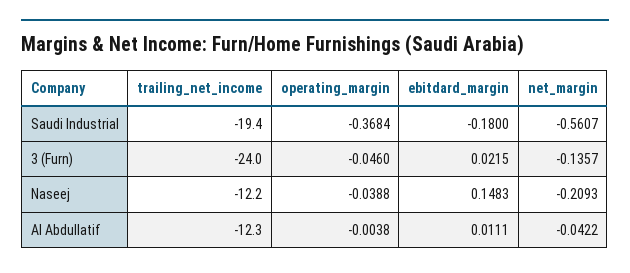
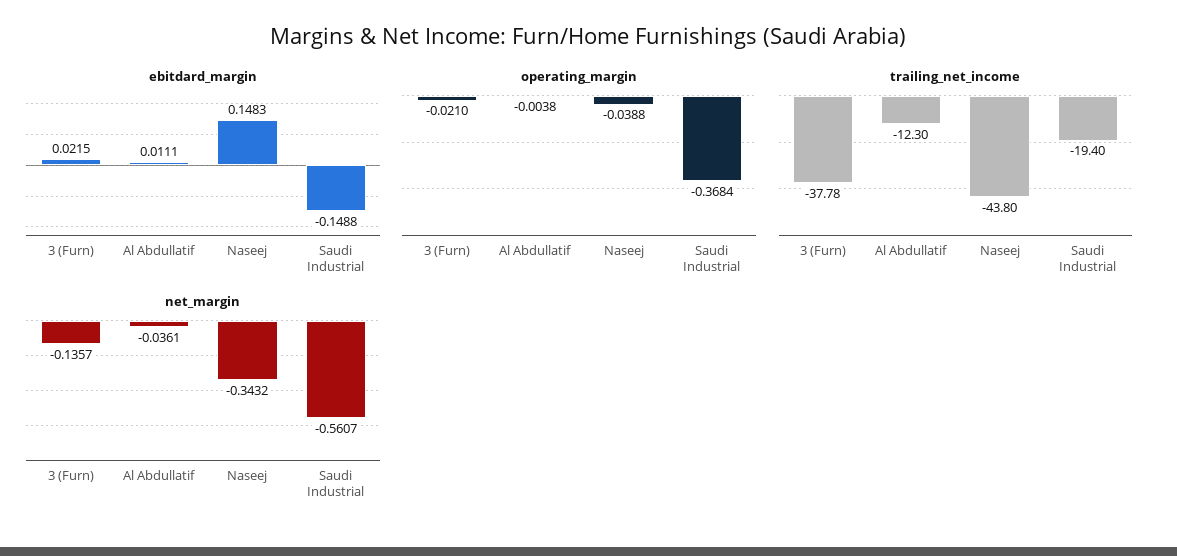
ebitdard_margin, Saudi Industrial: -0.18 -> -0.1488
trailing_net_income, 3 (Furn): -24 -> -37.78
operating_margin, 3 (Furn): -0.046 -> -0.021
trailing_net_income, Naseej: -12.2 -> -43.8
net_margin, Naseej: -0.2093 -> -0.3432
net_margin, Al Abdullatif: -0.0422 -> -0.0361

